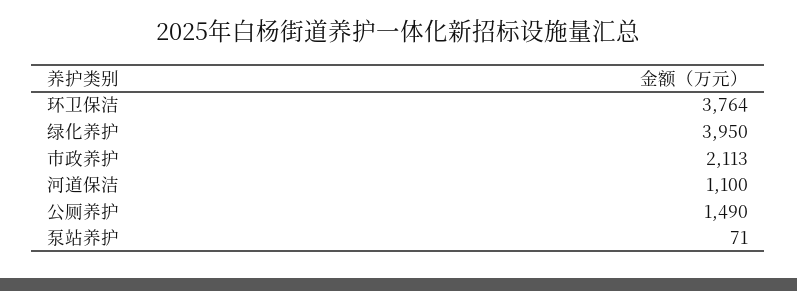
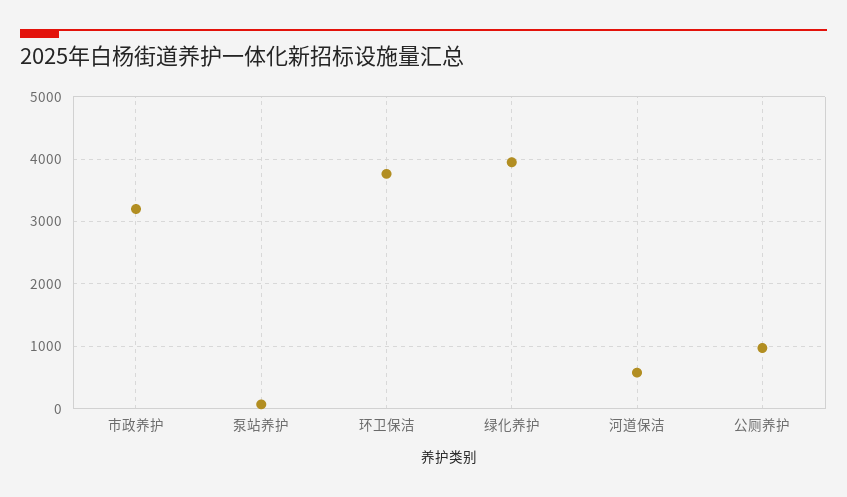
市政养护: 2113 -> 3200
河道保洁: 1100 -> 600
公厕养护: 1490 -> 1000

